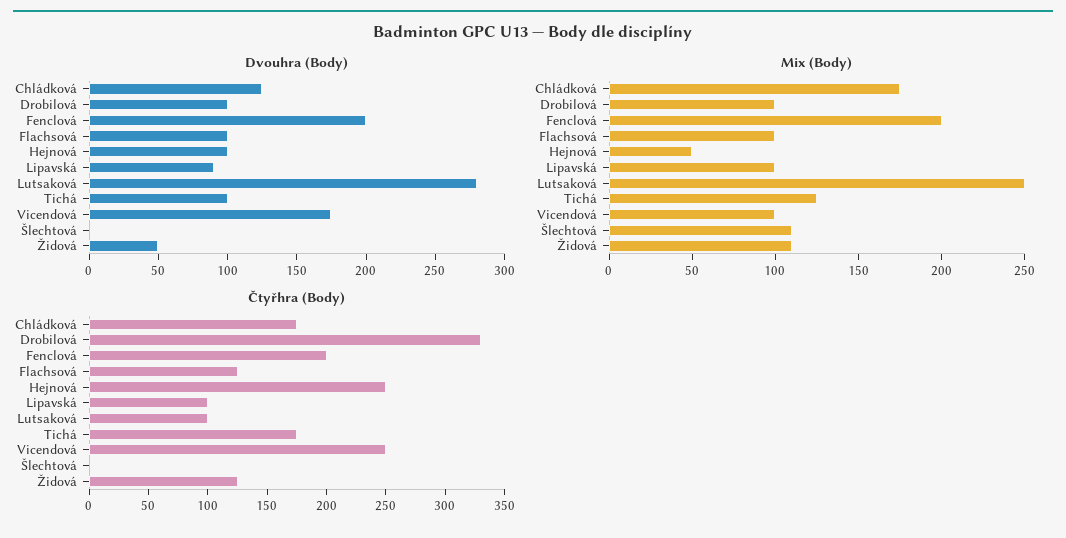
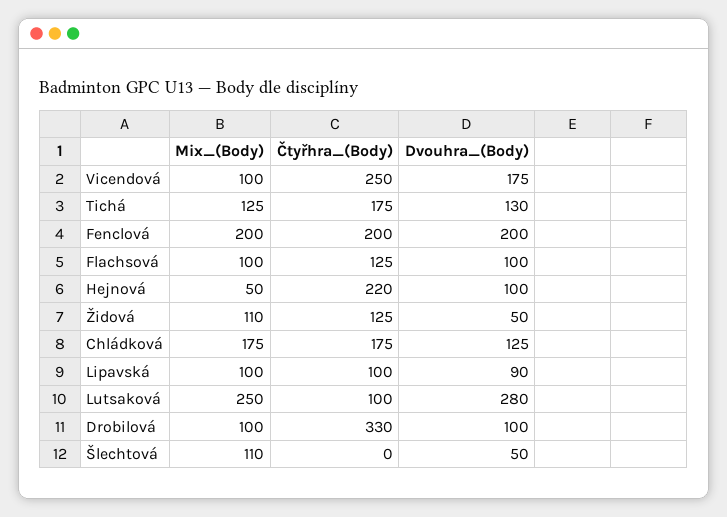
Dvouhra (Body), Tichá: 100 -> 130
Dvouhra (Body), Šlechtová: 0 -> 50
Čtyřhra (Body), Hejnová: 250 -> 220

